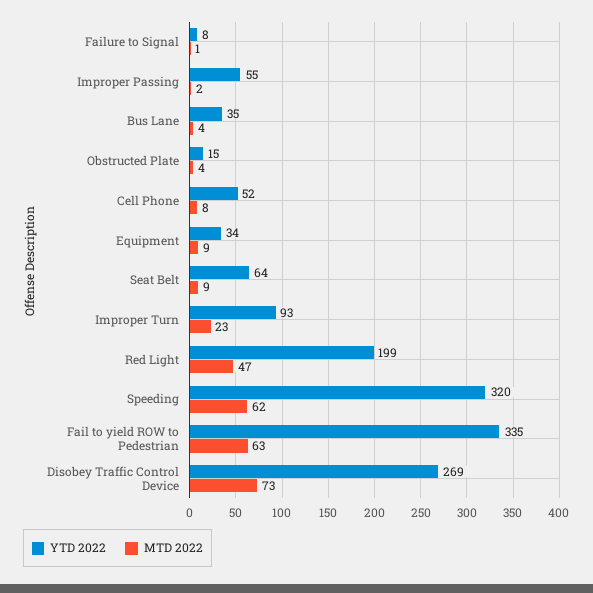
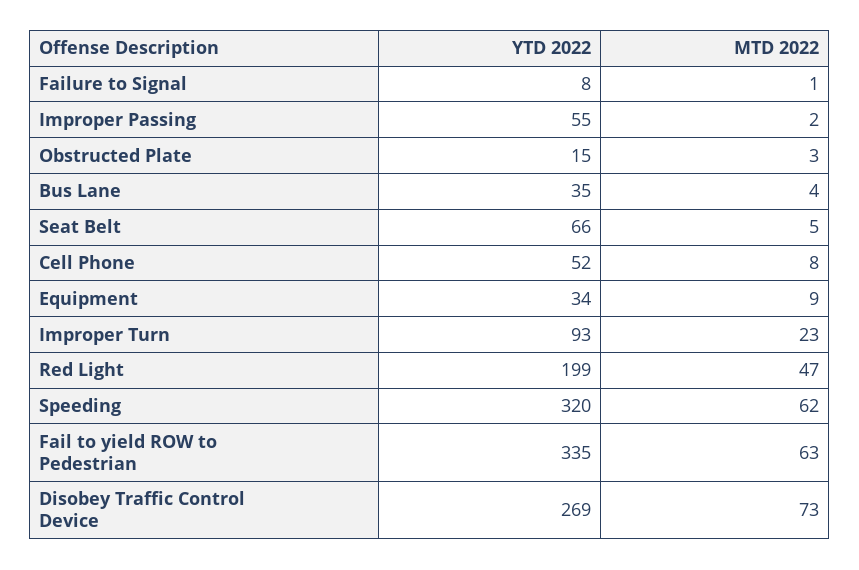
MTD 2022, Obstructed Plate: 4 -> 3
YTD 2022, Seat Belt: 64 -> 66
MTD 2022, Seat Belt: 9 -> 5

